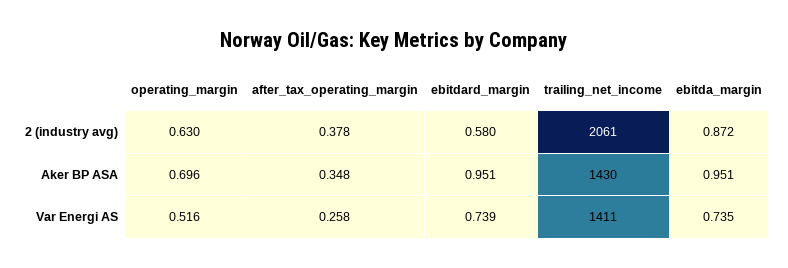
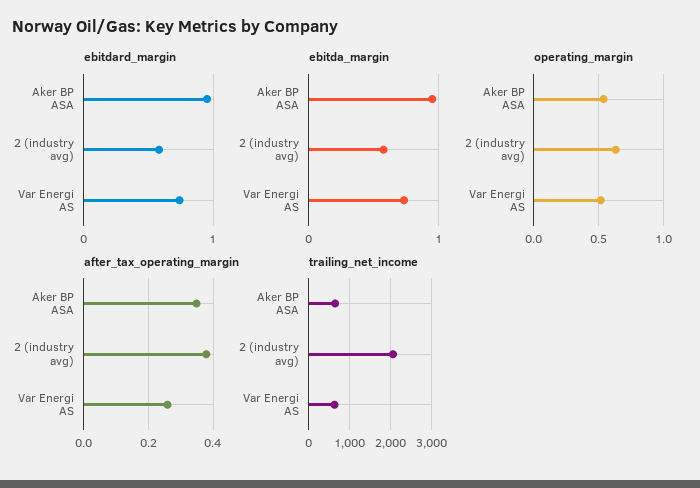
ebitda_margin, 2 (industry avg): 0.872 -> 0.6
operating_margin, Aker BP ASA: 0.696 -> 0.55
trailing_net_income, Aker BP ASA: 1430 -> 600
trailing_net_income, Var Energi AS: 1411 -> 600

